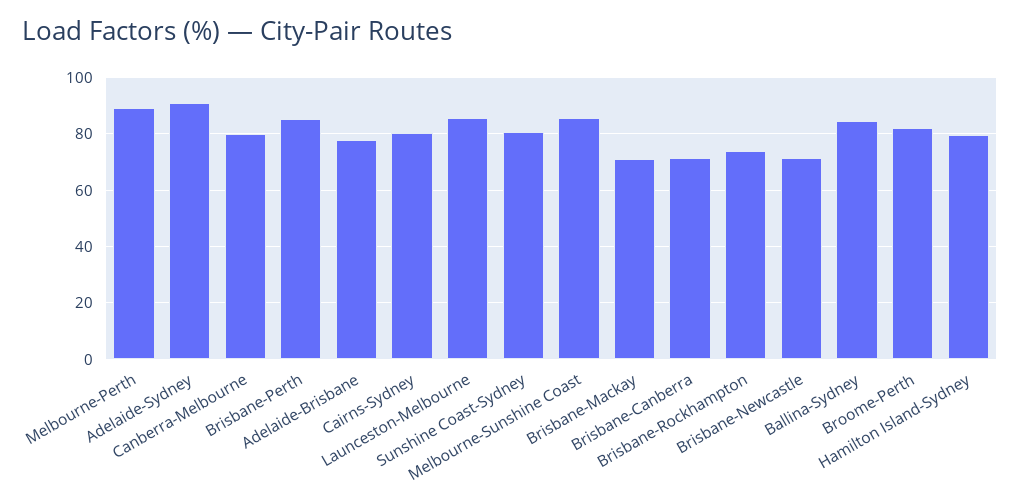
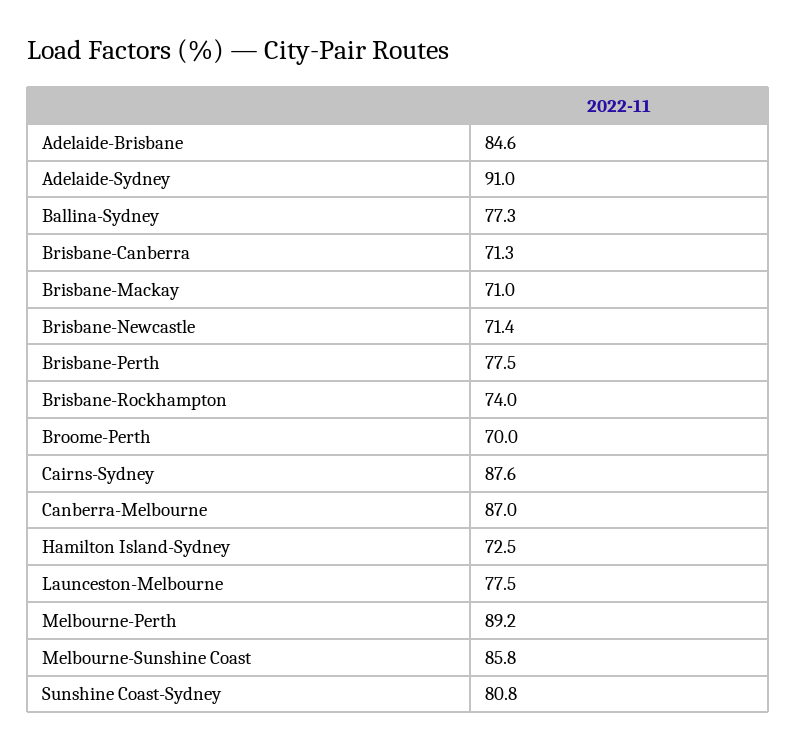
Canberra-Melbourne: 80 -> 87
Brisbane-Perth: 85 -> 77.5
Adelaide-Brisbane: 77.5 -> 84.6
Cairns-Sydney: 80 -> 87.6
Launceston-Melbourne: 85 -> 77.5
Ballina-Sydney: 85 -> 77.3
Broome-Perth: 82.5 -> 70
Hamilton Island-Sydney: 80 -> 72.5

